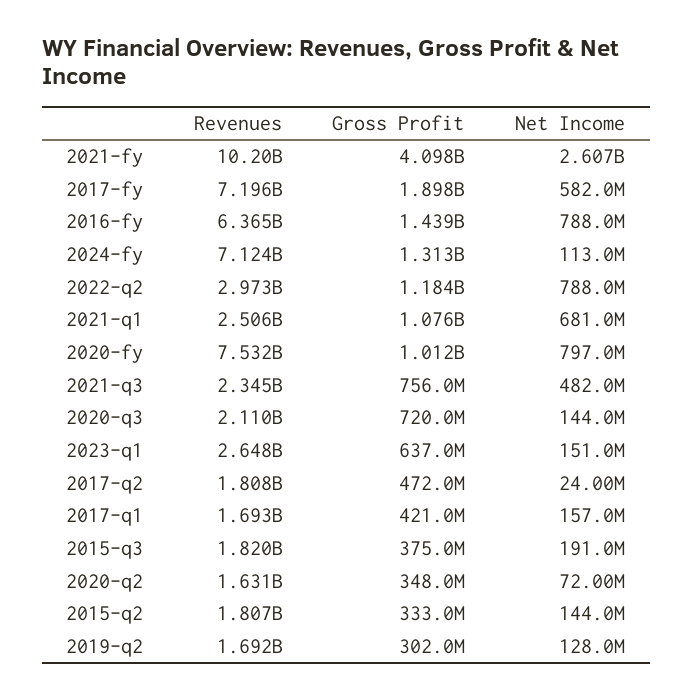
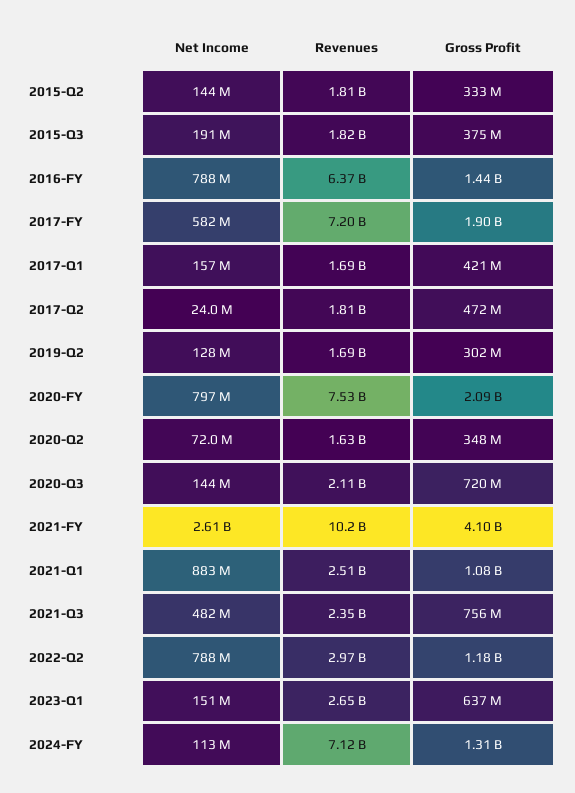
Net Income, 2021-q1: 681000000 -> 883000000
Gross Profit, 2020-fy: 1012000000 -> 2090000000

